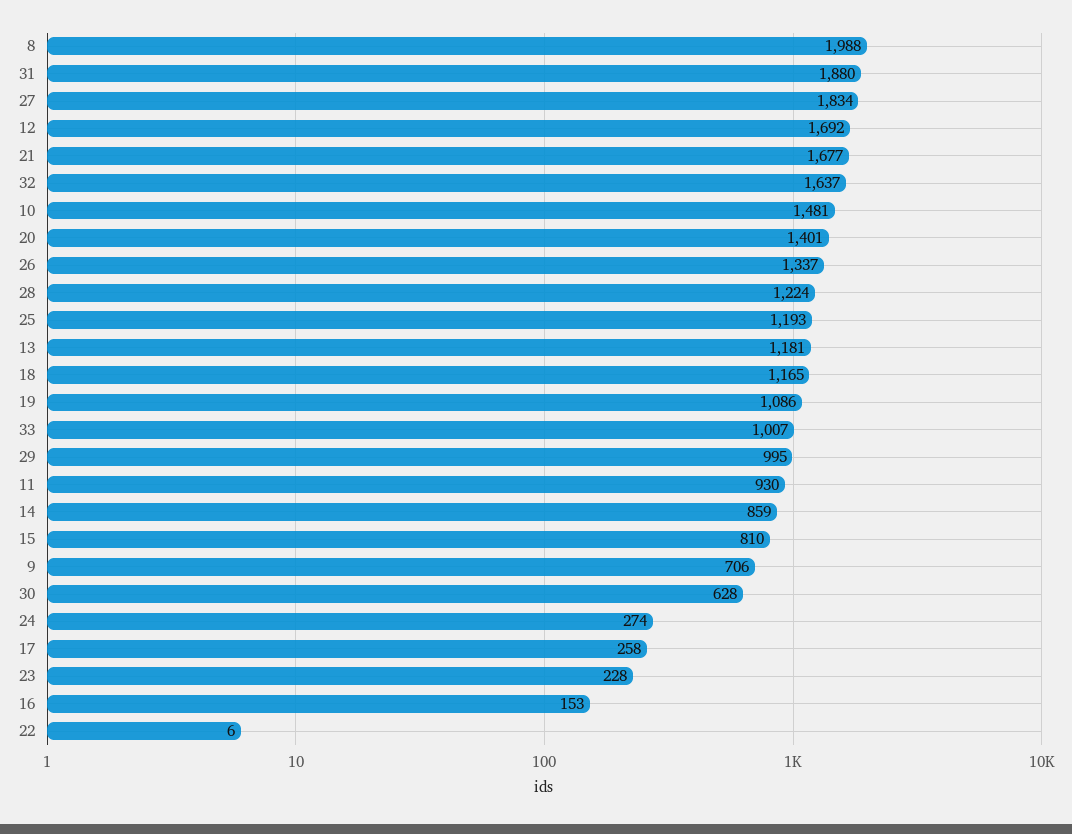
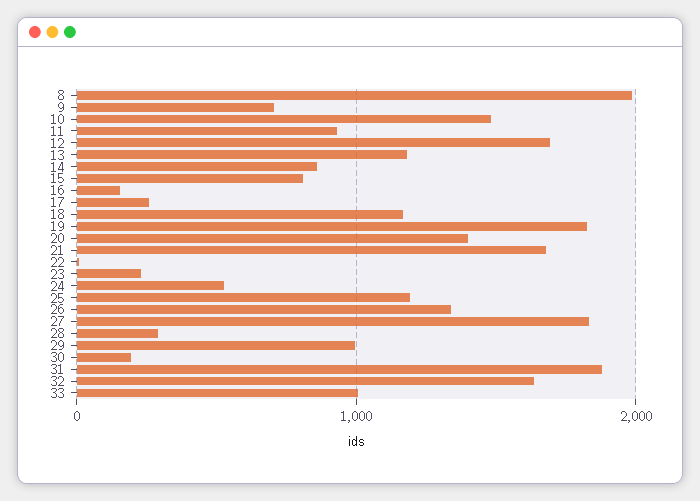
28: 1224 -> 300
19: 1086 -> 1800
30: 628 -> 200
24: 274 -> 500

